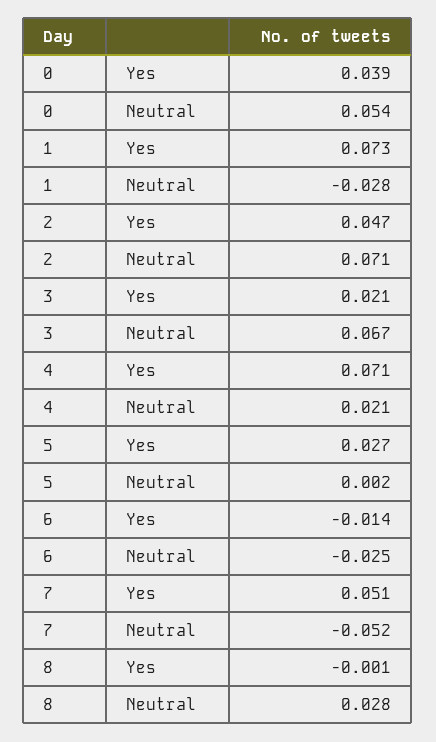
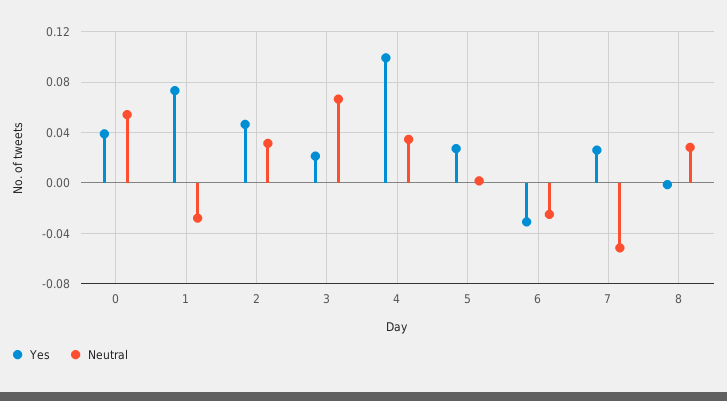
Neutral, 2: 0.071 -> 0.03
Yes, 4: 0.071 -> 0.1
Neutral, 4: 0.021 -> 0.035
Yes, 6: -0.014 -> -0.03
Yes, 7: 0.051 -> 0.025

